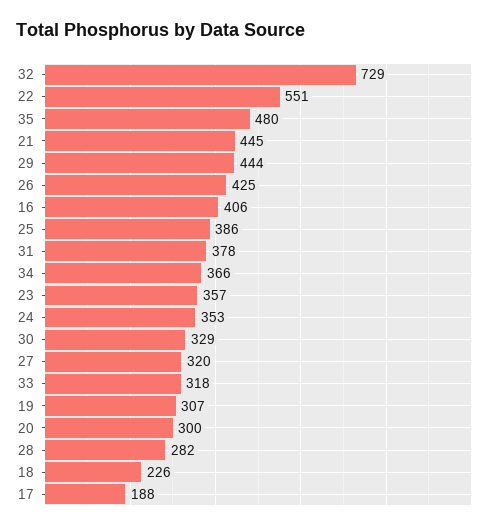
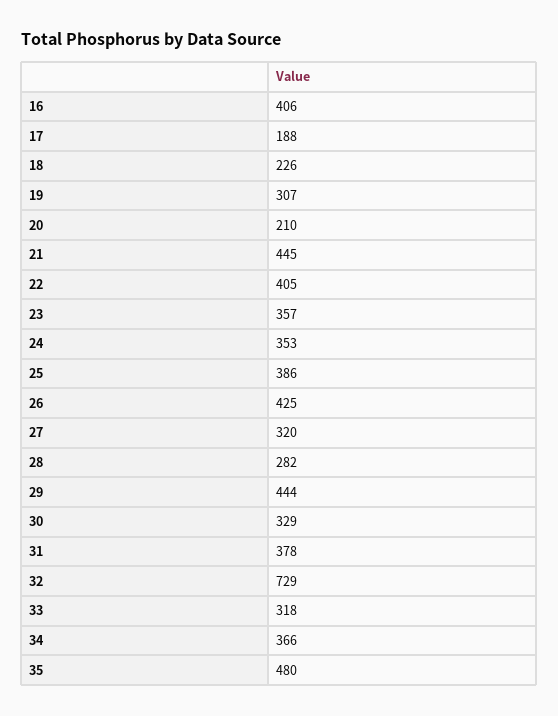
22: 551 -> 405
20: 300 -> 210

